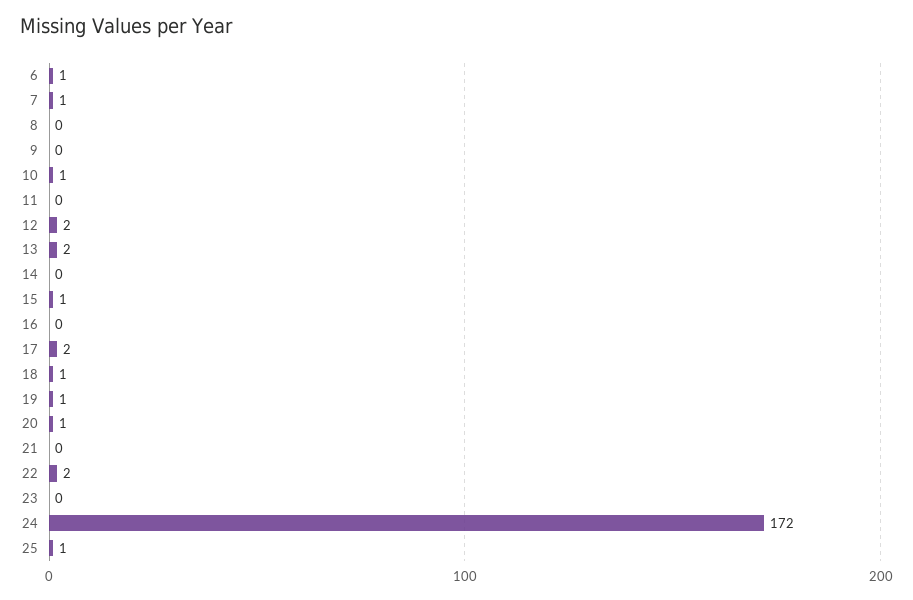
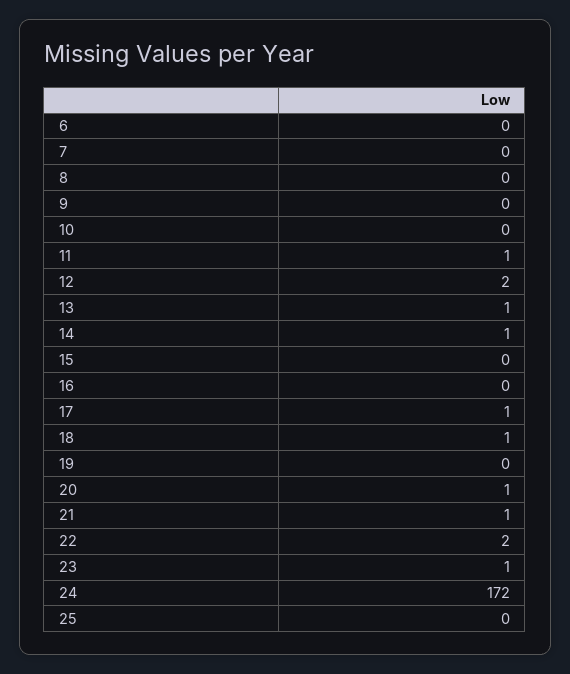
6: 1 -> 0
7: 1 -> 0
10: 1 -> 0
11: 0 -> 1
13: 2 -> 1
14: 0 -> 1
15: 1 -> 0
17: 2 -> 1
19: 1 -> 0
21: 0 -> 1
23: 0 -> 1
25: 1 -> 0

